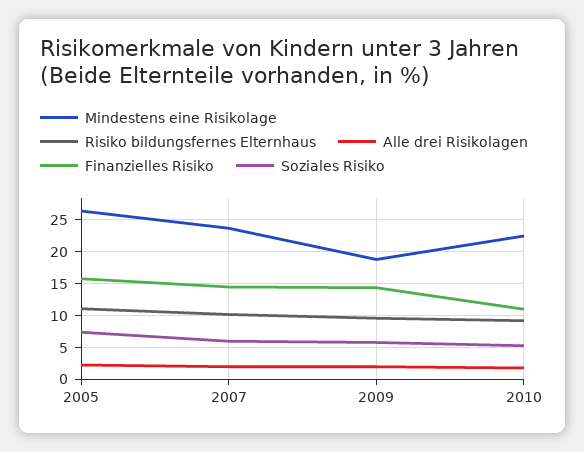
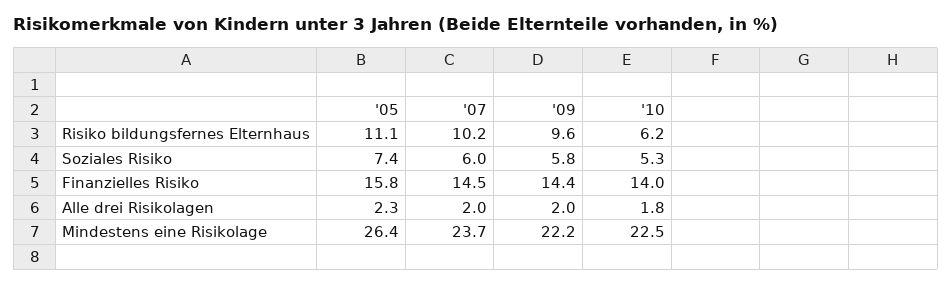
Mindestens eine Risikolage, 2009: 19 -> 22.2
Risiko bildungsfernes Elternhaus, 2010: 9 -> 6.2
Finanzielles Risiko, 2010: 11 -> 14

